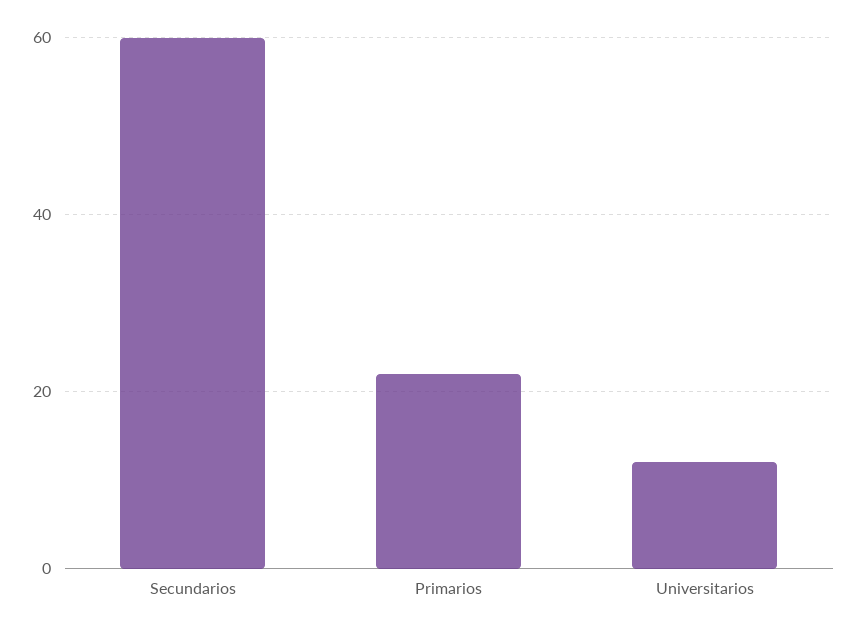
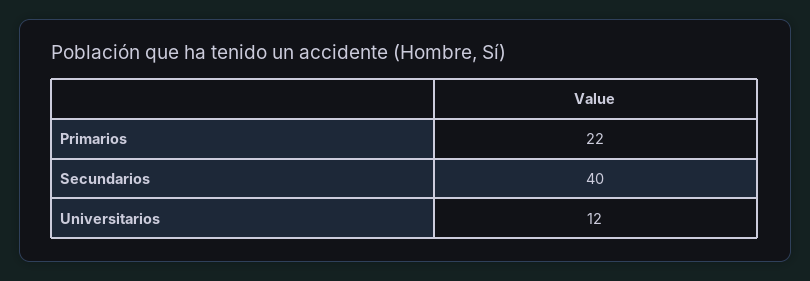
Secundarios: 60 -> 40

